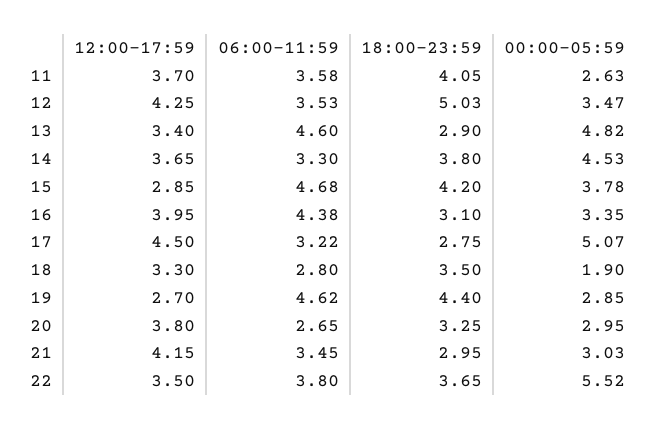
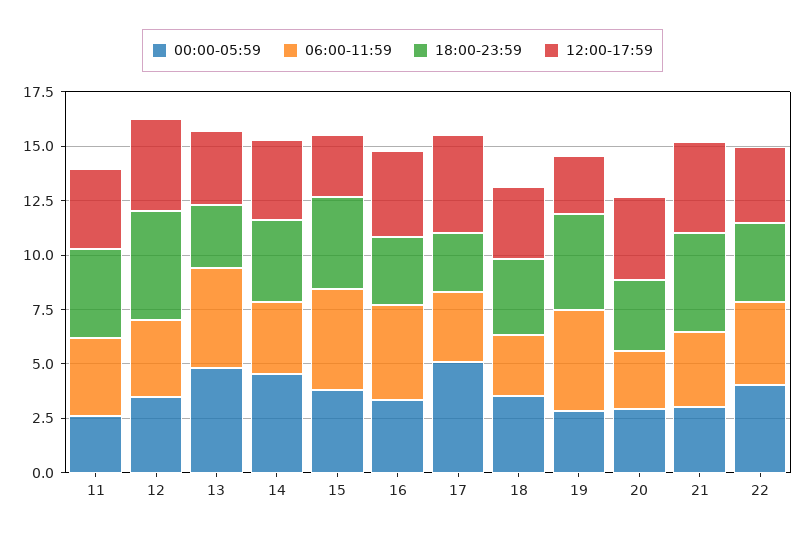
00:00-05:59, 18: 1.9 -> 3.5
18:00-23:59, 21: 2.95 -> 4.5
00:00-05:59, 22: 5.52 -> 4

